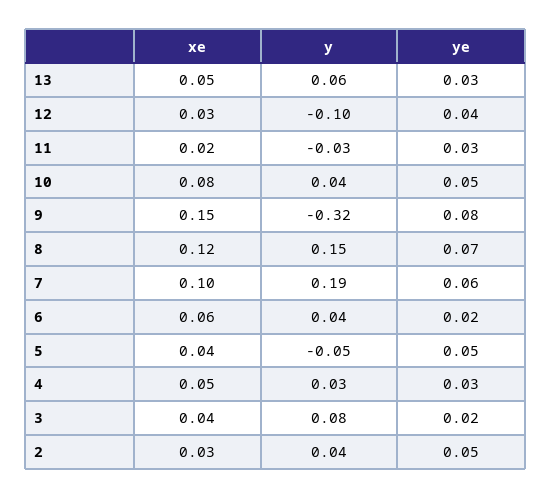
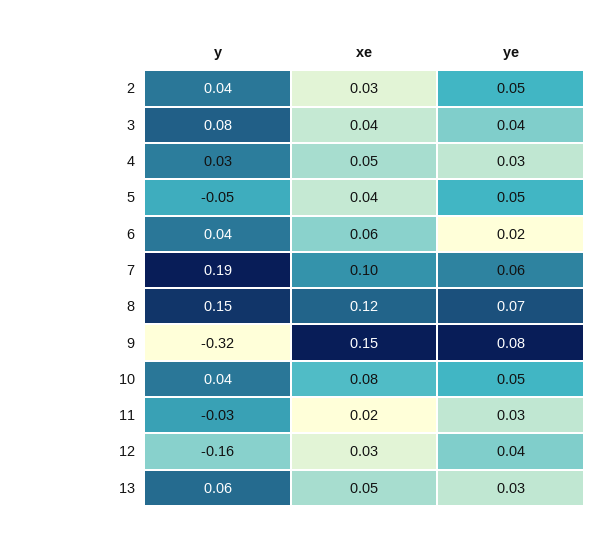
y, 12: -0.1 -> -0.16
ye, 3: 0.02 -> 0.04

